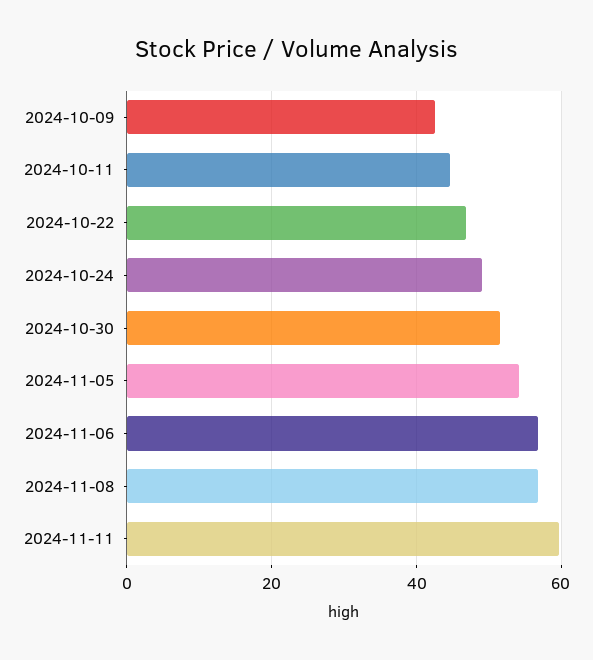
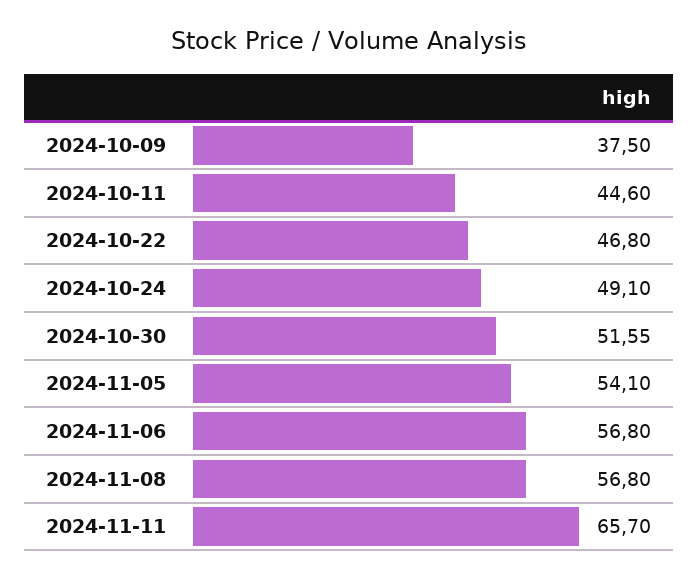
2024-10-09: 42 -> 37.5
2024-11-11: 60 -> 65.7

